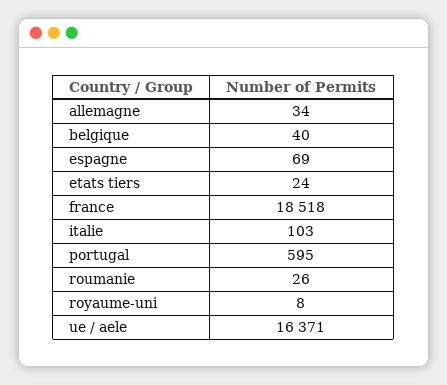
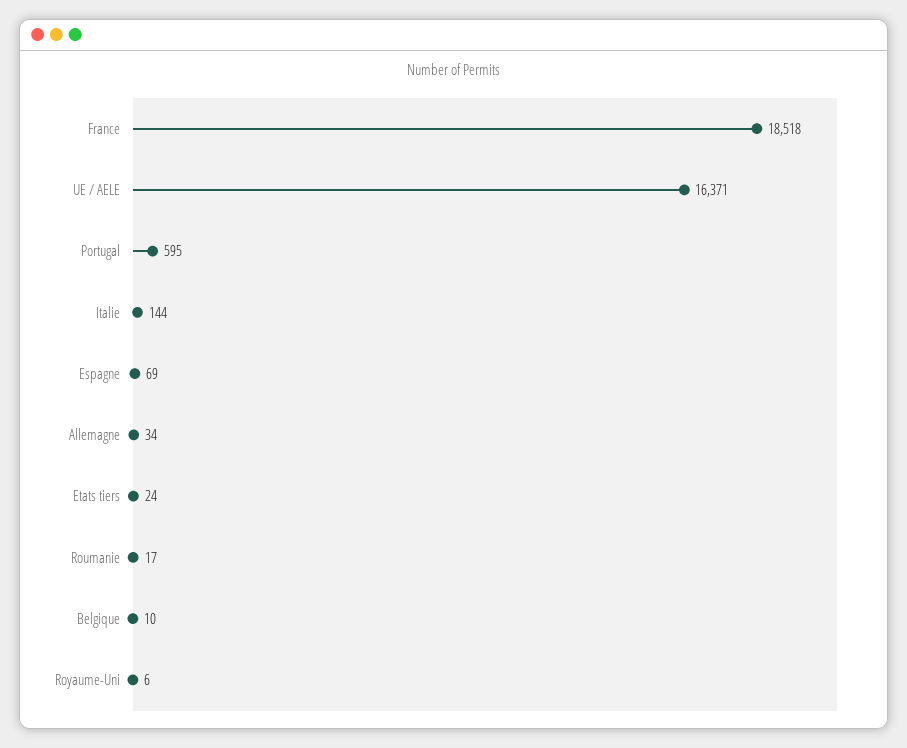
belgique: 40 -> 10
italie: 103 -> 144
roumanie: 26 -> 17
royaume-uni: 8 -> 6

